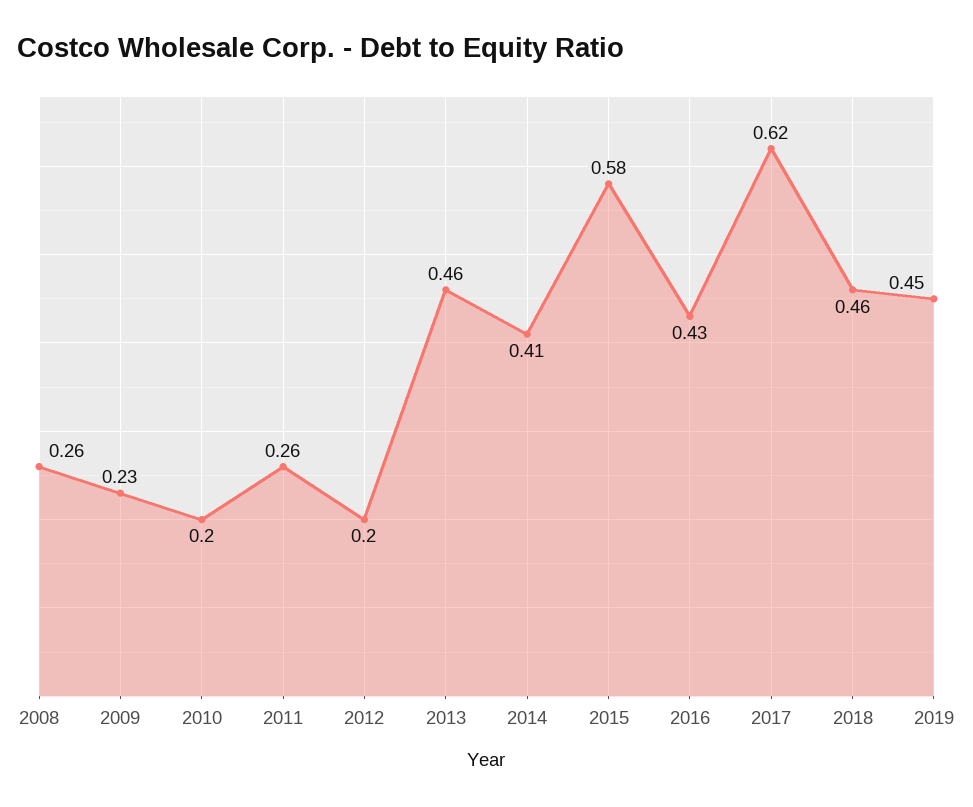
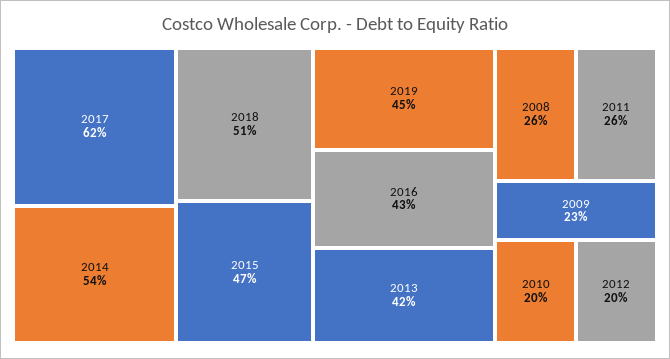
2013: 0.46 -> 0.42
2014: 0.41 -> 0.54
2015: 0.58 -> 0.47
2018: 0.46 -> 0.51

